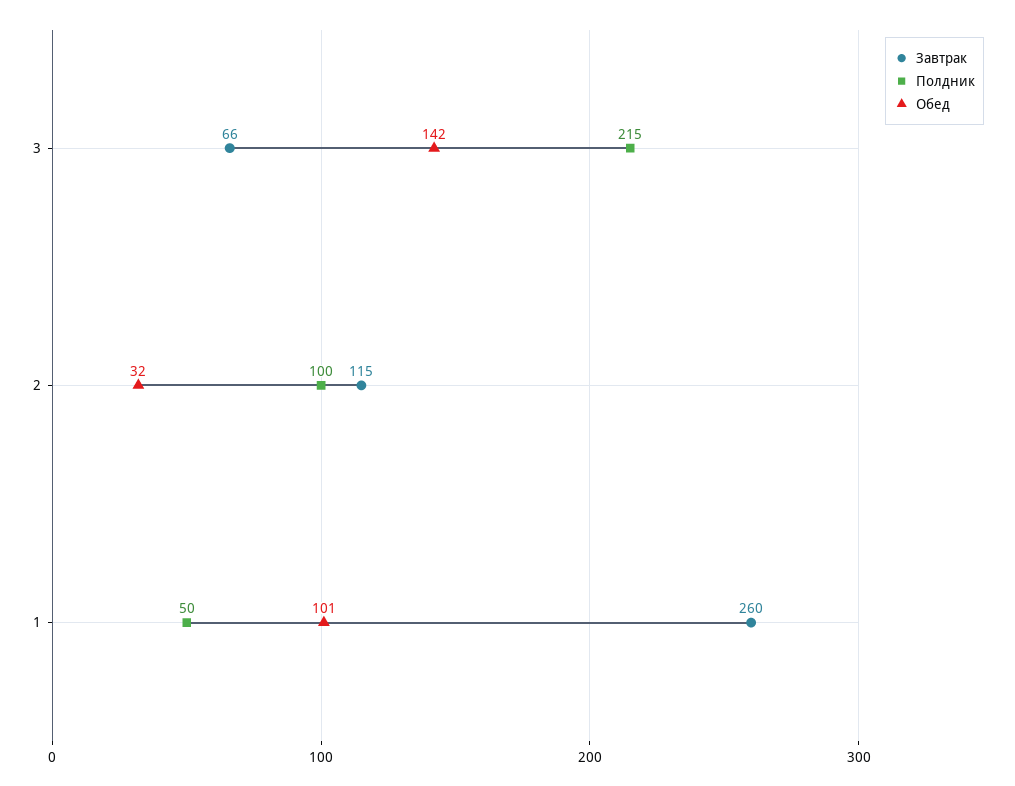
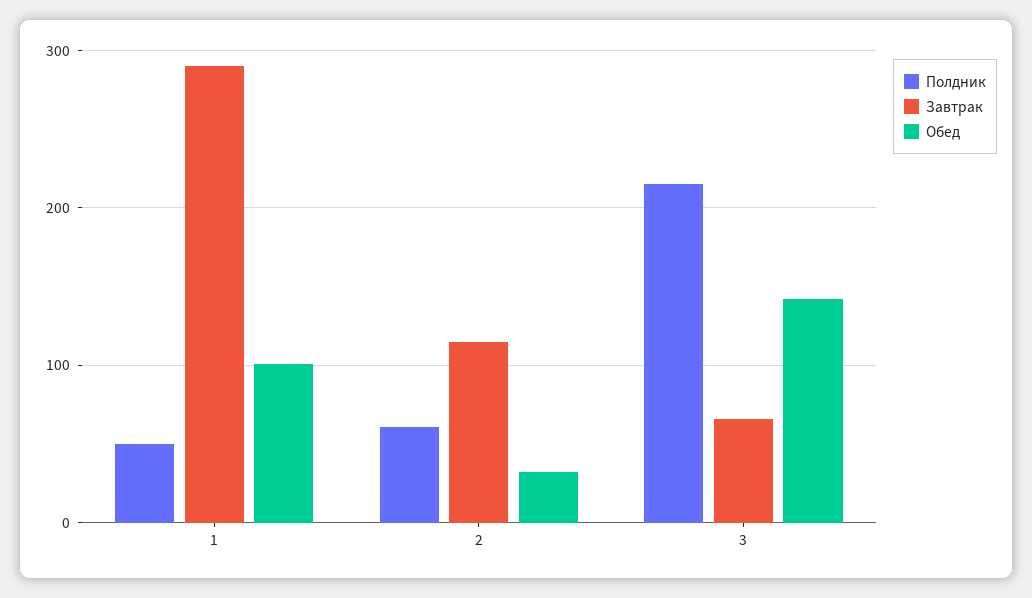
Полдник, 2: 100 -> 60
Завтрак, 1: 260 -> 290

